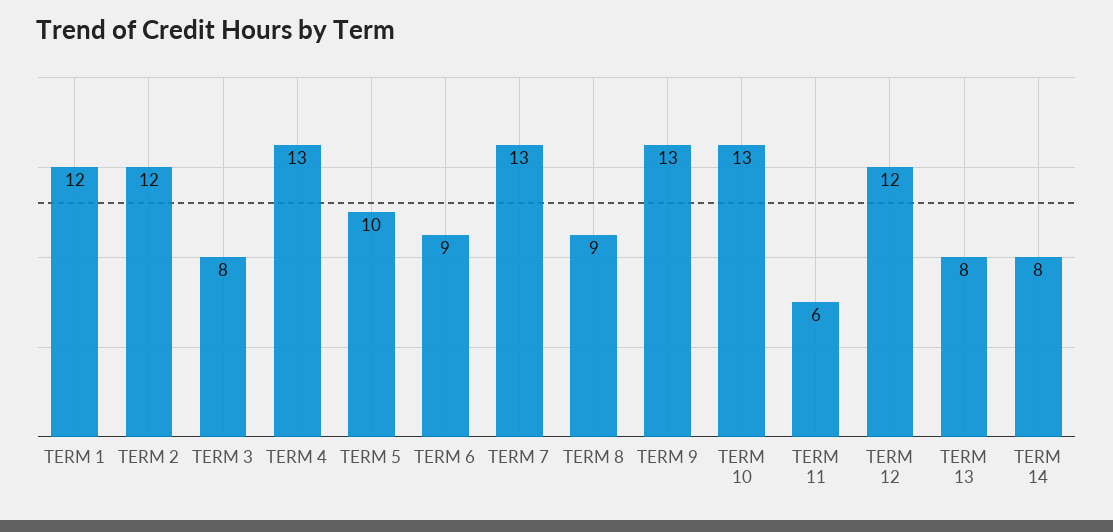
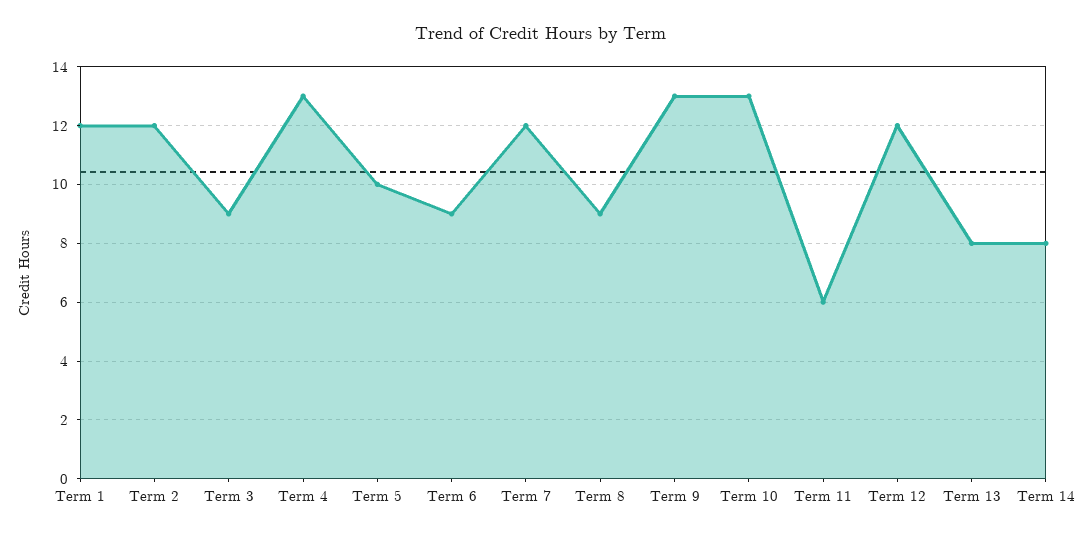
TERM 3: 8 -> 9
TERM 7: 13 -> 12

